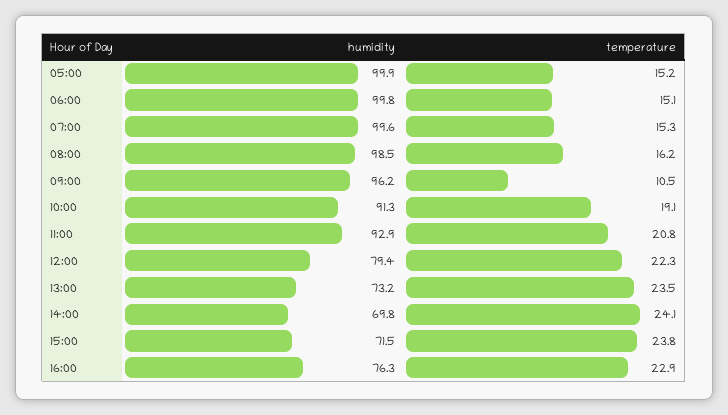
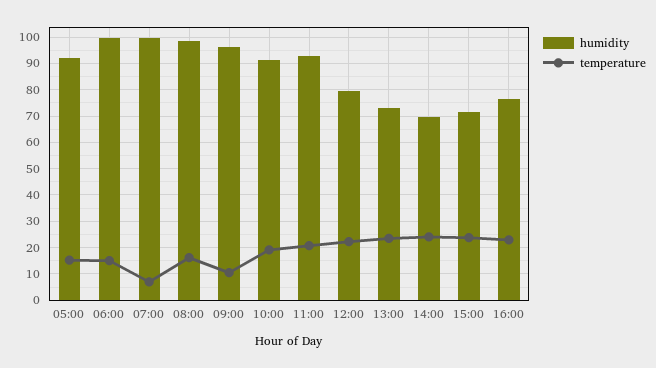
humidity, 05:00: 99.9 -> 92.5
temperature, 07:00: 15.3 -> 7.5

